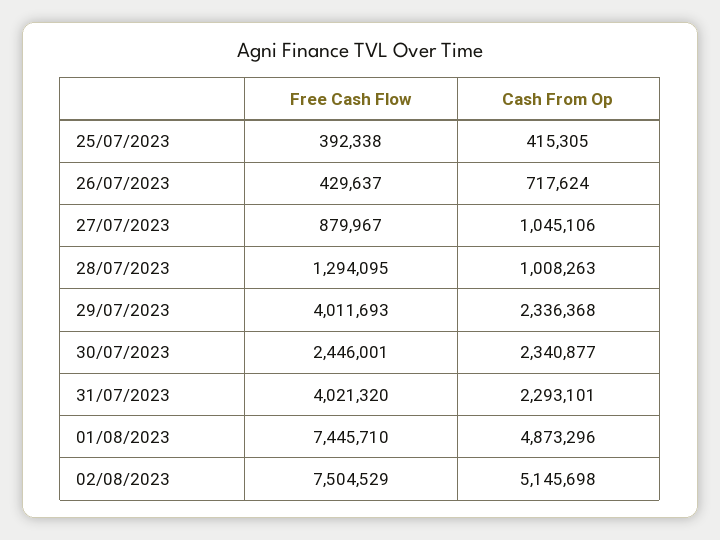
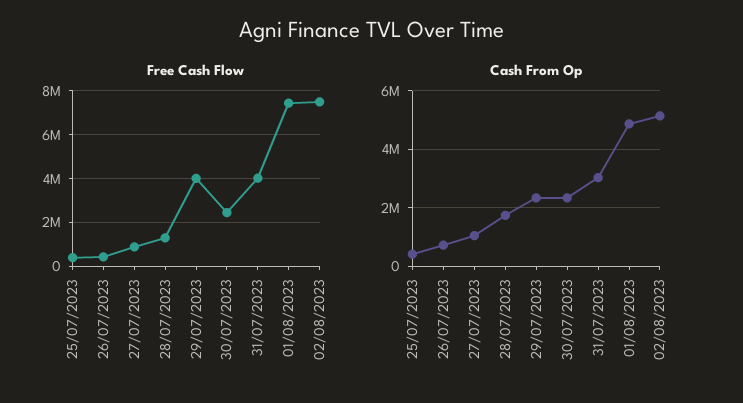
Cash From Op, 28/07/2023: 1008263 -> 1750000
Cash From Op, 31/07/2023: 2293101 -> 3000000

